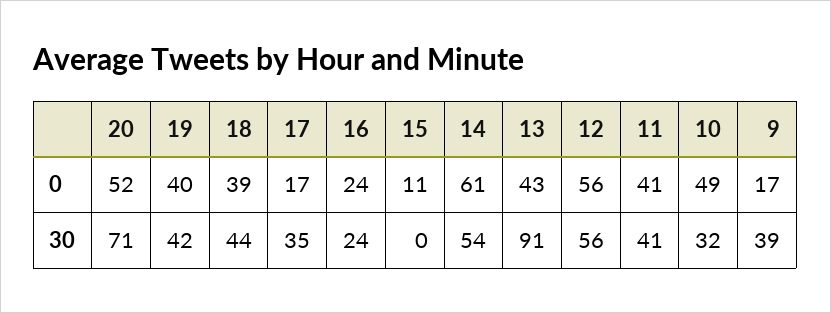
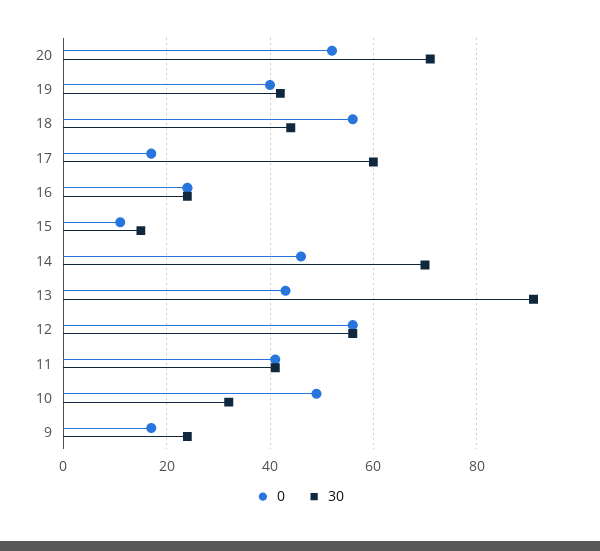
0, 18: 39 -> 55
0, 14: 61 -> 45
30, 17: 35 -> 60
30, 15: 0 -> 15
30, 14: 54 -> 70
30, 9: 39 -> 25

